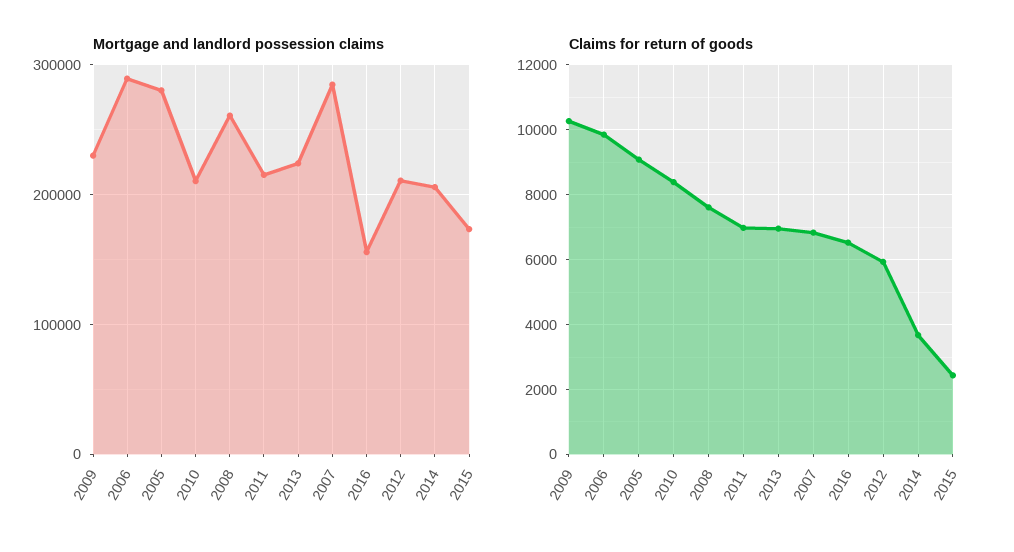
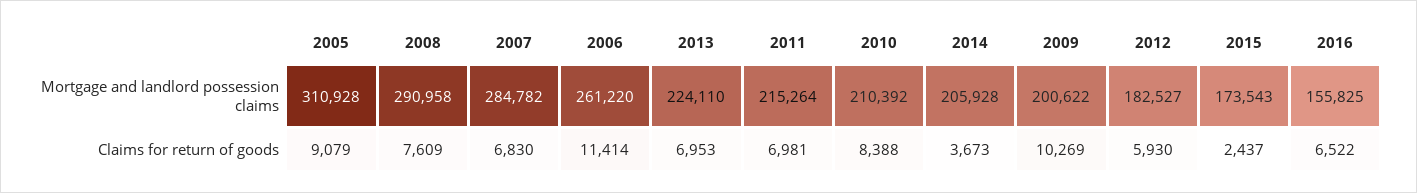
Mortgage and landlord possession claims, 2009: 230000 -> 200622
Mortgage and landlord possession claims, 2006: 290000 -> 261220
Mortgage and landlord possession claims, 2005: 280000 -> 310928
Mortgage and landlord possession claims, 2008: 260000 -> 290958
Mortgage and landlord possession claims, 2012: 210000 -> 182527
Claims for return of goods, 2006: 9800 -> 11414

